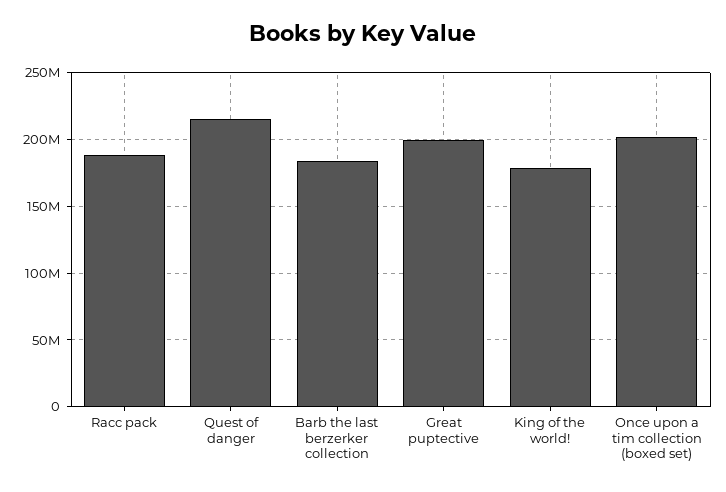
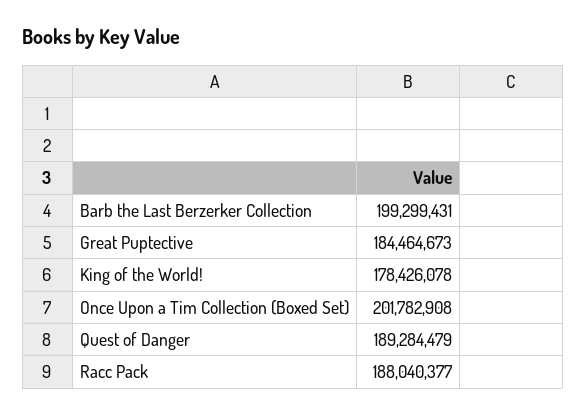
Quest of danger: 215000000 -> 189284479
Barb the last berzerker collection: 185000000 -> 199299431
Great puptective: 200000000 -> 184464673

